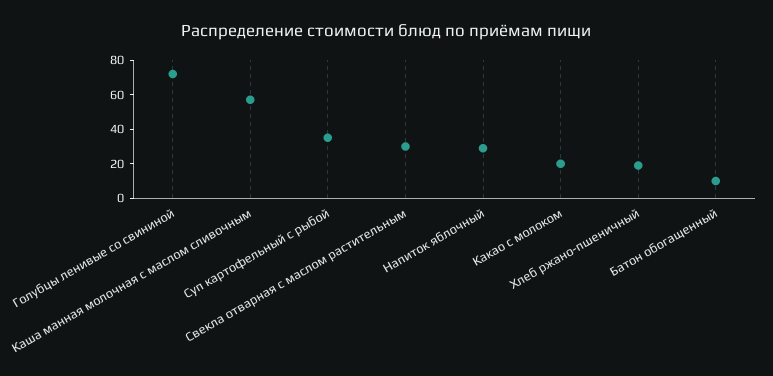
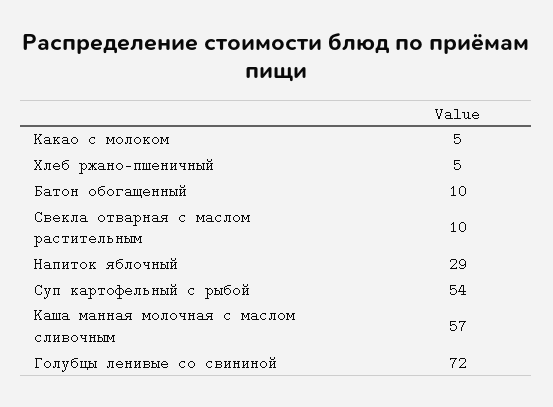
Суп картофельный с рыбой: 35 -> 54
Свекла отварная с маслом растительным: 30 -> 10
Какао с молоком: 20 -> 5
Хлеб ржано-пшеничный: 20 -> 5

